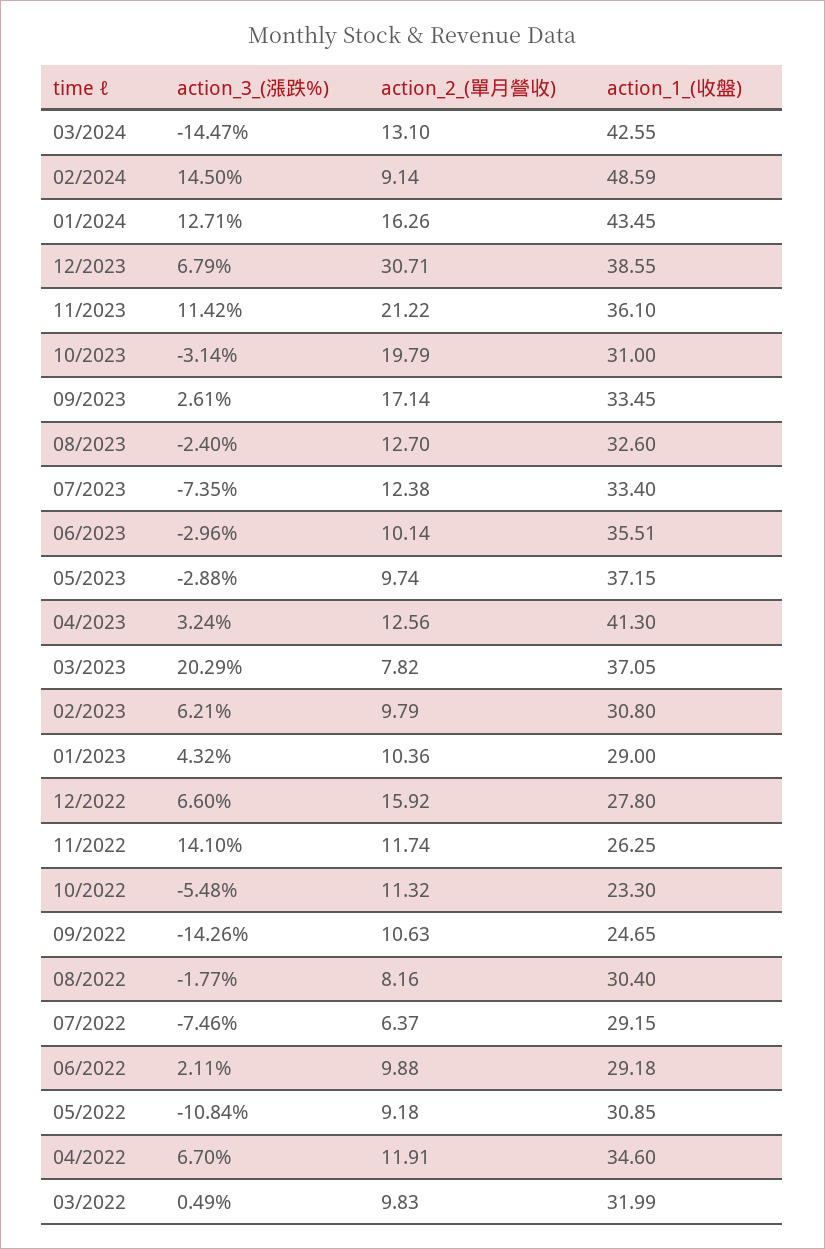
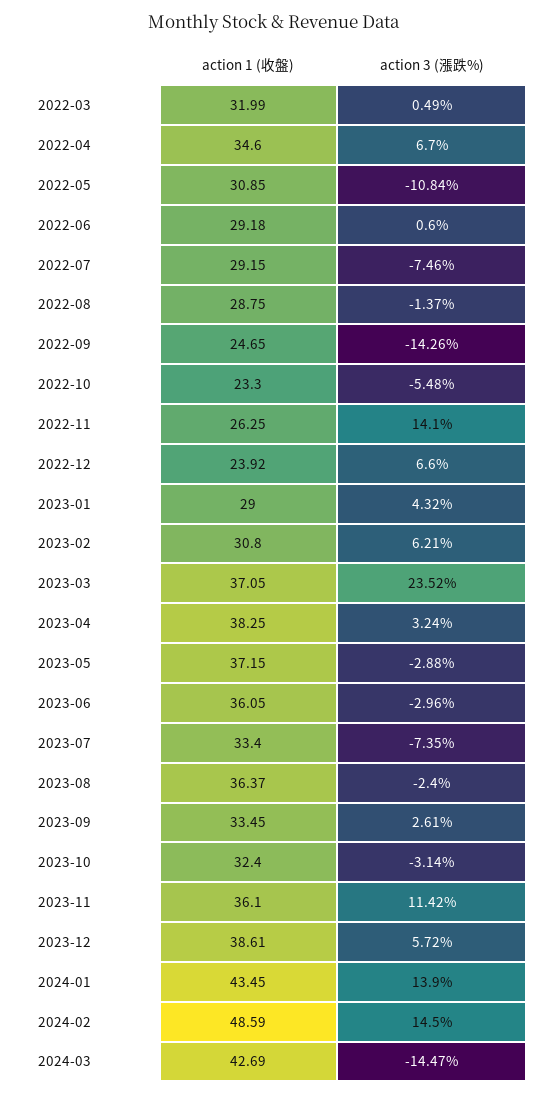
action_2_(單月營收), 03/2024: 13.1 -> none
action_1_(收盤), 03/2024: 42.55 -> 42.69
action_2_(單月營收), 02/2024: 9.14 -> none
action_3_(漲跌%), 01/2024: 12.71 -> 13.9
action_2_(單月營收), 01/2024: 16.26 -> none
action_3_(漲跌%), 12/2023: 6.79 -> 5.72
action_2_(單月營收), 12/2023: 30.71 -> none
action_1_(收盤), 12/2023: 38.55 -> 38.61
action_2_(單月營收), 11/2023: 21.22 -> none
action_2_(單月營收), 10/2023: 19.79 -> none
action_1_(收盤), 10/2023: 31 -> 32.4
action_2_(單月營收), 09/2023: 17.14 -> none
action_2_(單月營收), 08/2023: 12.7 -> none
action_1_(收盤), 08/2023: 32.6 -> 36.37
action_2_(單月營收), 07/2023: 12.38 -> none
action_2_(單月營收), 06/2023: 10.14 -> none
action_1_(收盤), 06/2023: 35.51 -> 36.05
action_2_(單月營收), 05/2023: 9.74 -> none
action_2_(單月營收), 04/2023: 12.56 -> none
action_1_(收盤), 04/2023: 41.3 -> 38.25
action_3_(漲跌%), 03/2023: 20.29 -> 23.52
action_2_(單月營收), 03/2023: 7.82 -> none
action_2_(單月營收), 02/2023: 9.79 -> none
action_2_(單月營收), 01/2023: 10.36 -> none
action_2_(單月營收), 12/2022: 15.92 -> none
action_1_(收盤), 12/2022: 27.8 -> 23.92
action_2_(單月營收), 11/2022: 11.74 -> none
action_2_(單月營收), 10/2022: 11.32 -> none
action_2_(單月營收), 09/2022: 10.63 -> none
action_3_(漲跌%), 08/2022: -1.77 -> -1.37
action_2_(單月營收), 08/2022: 8.16 -> none
action_1_(收盤), 08/2022: 30.4 -> 28.75
action_2_(單月營收), 07/2022: 6.37 -> none
action_3_(漲跌%), 06/2022: 2.11 -> 0.6
action_2_(單月營收), 06/2022: 9.88 -> none
action_2_(單月營收), 05/2022: 9.18 -> none
action_2_(單月營收), 04/2022: 11.91 -> none
action_2_(單月營收), 03/2022: 9.83 -> none

